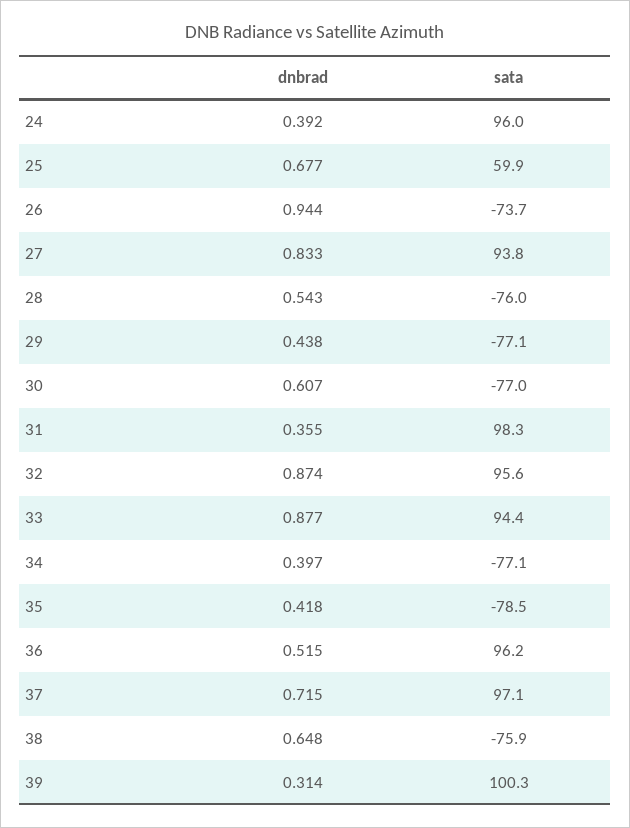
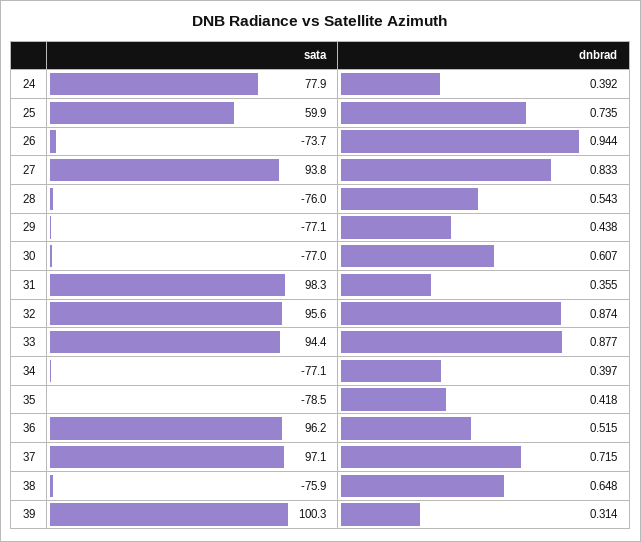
sata, 24: 96 -> 77.9
dnbrad, 25: 0.677 -> 0.735

